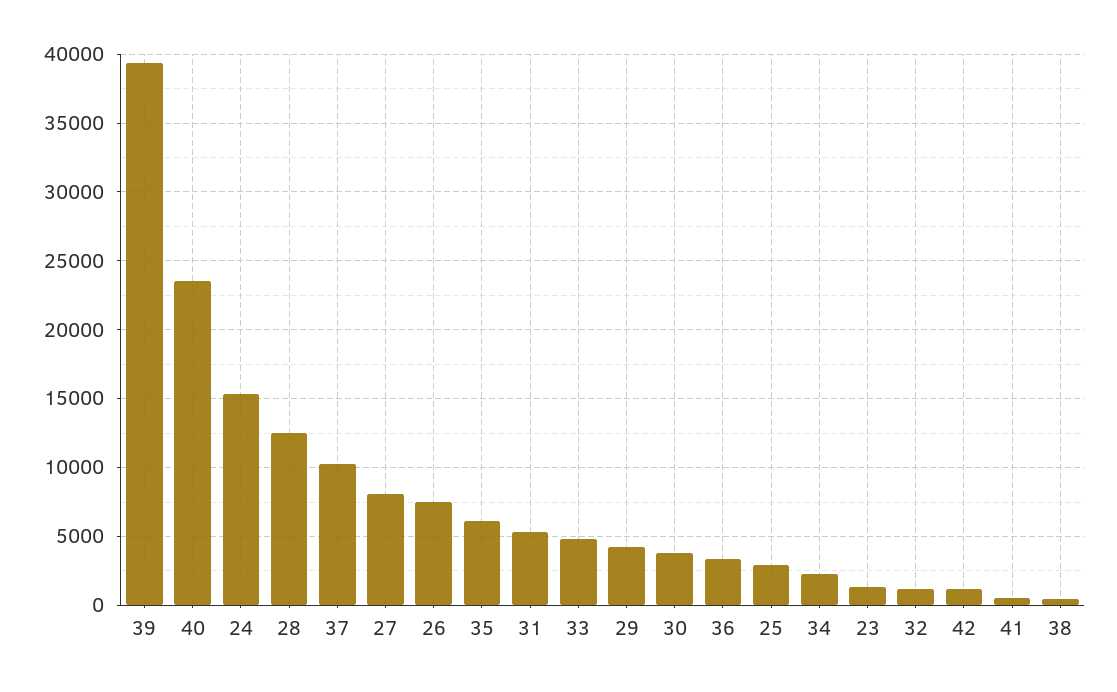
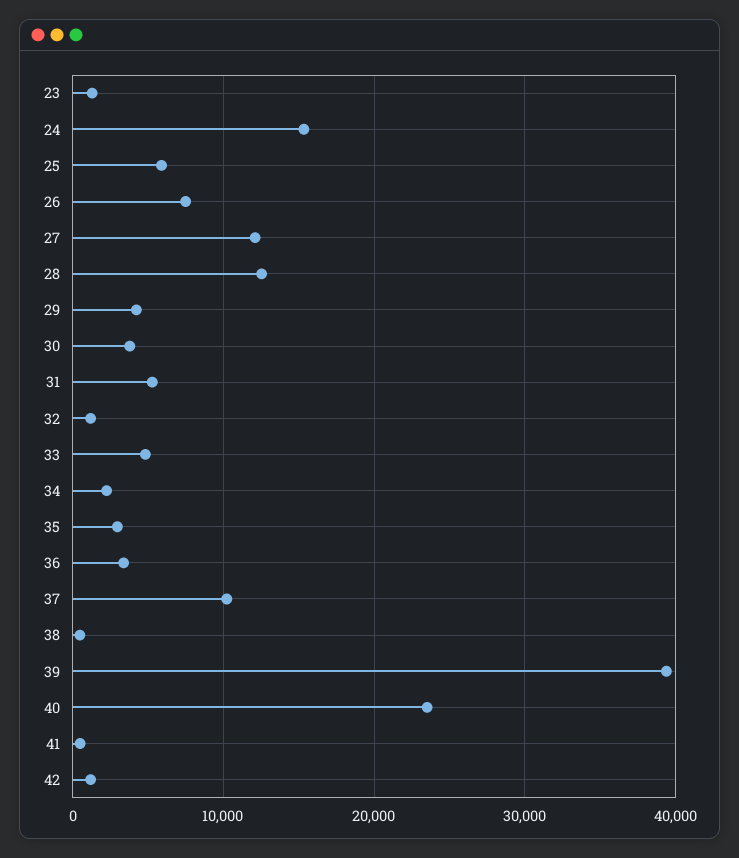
27: 8000 -> 12000
35: 6000 -> 3000
25: 3000 -> 6000

